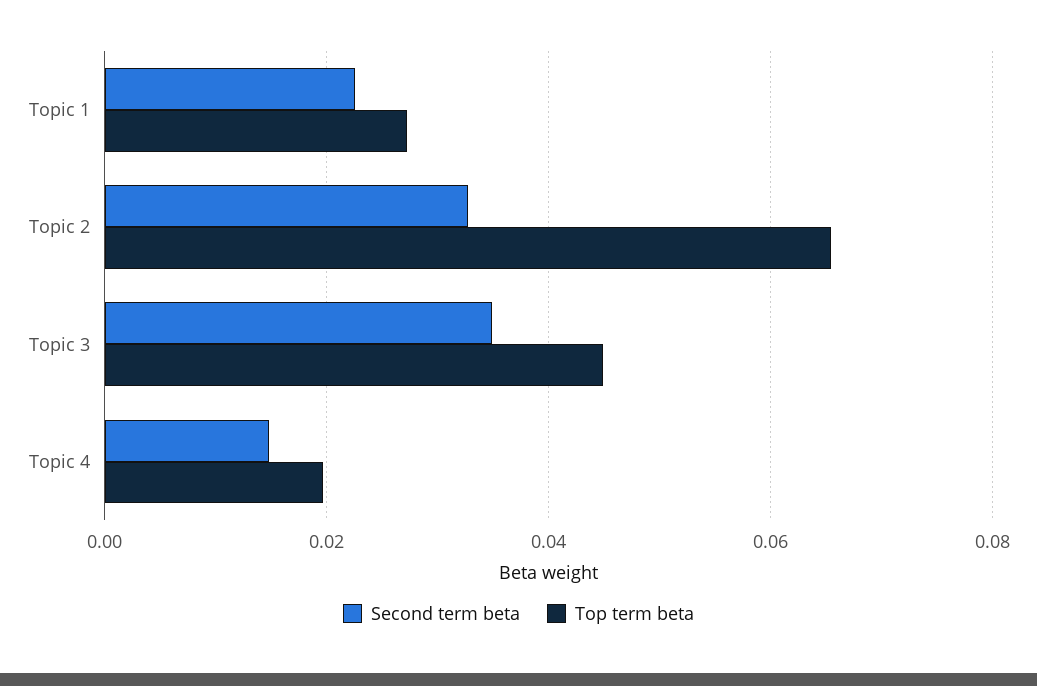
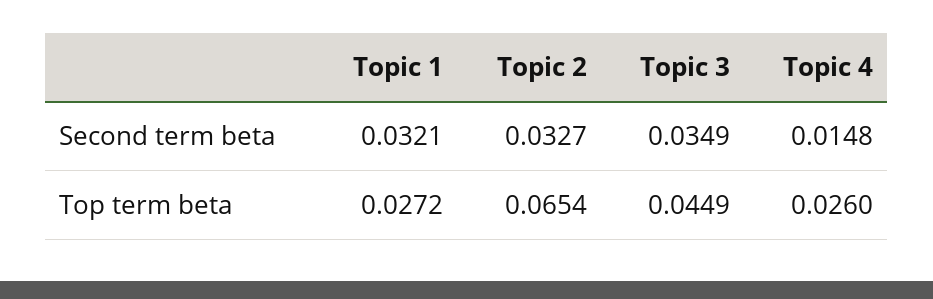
Second term beta, Topic 1: 0.022 -> 0.0321
Top term beta, Topic 4: 0.02 -> 0.026

